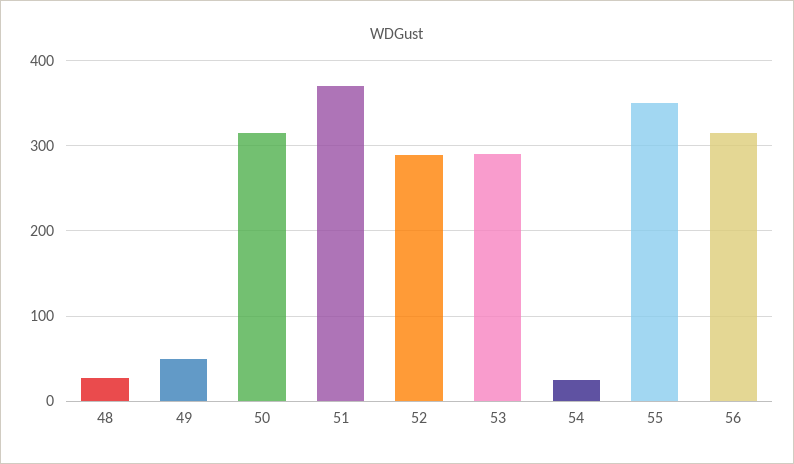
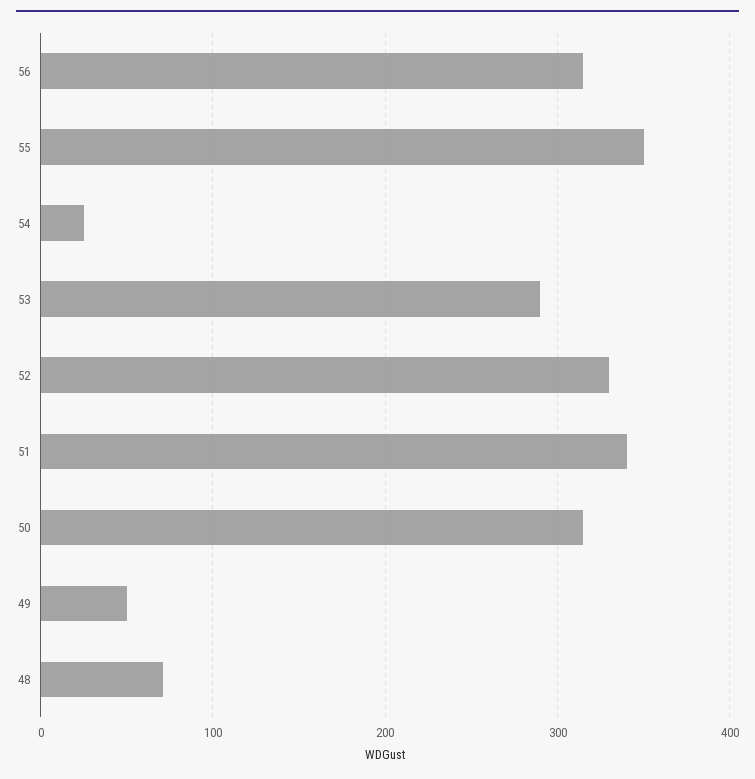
48: 30 -> 70
51: 370 -> 340
52: 290 -> 330

